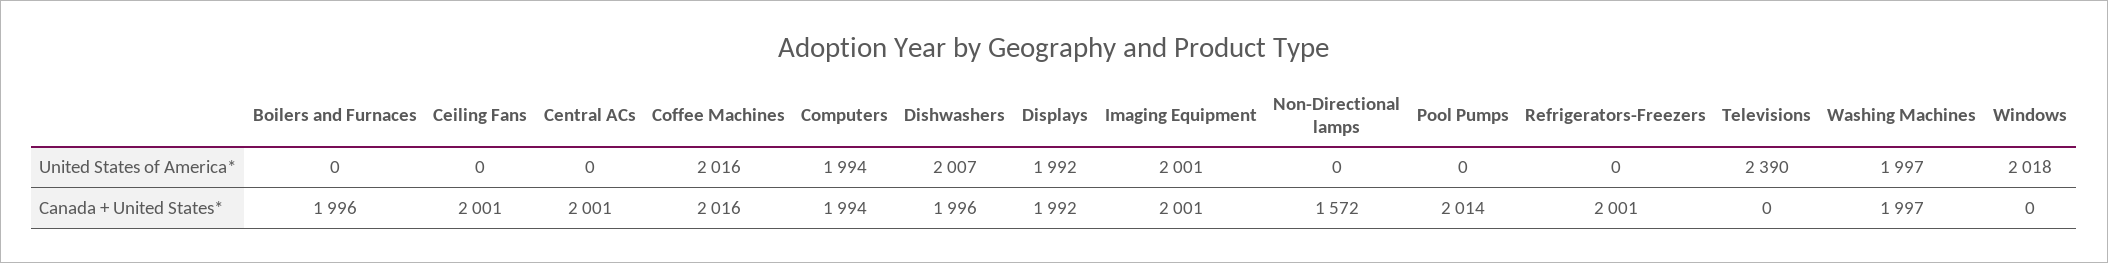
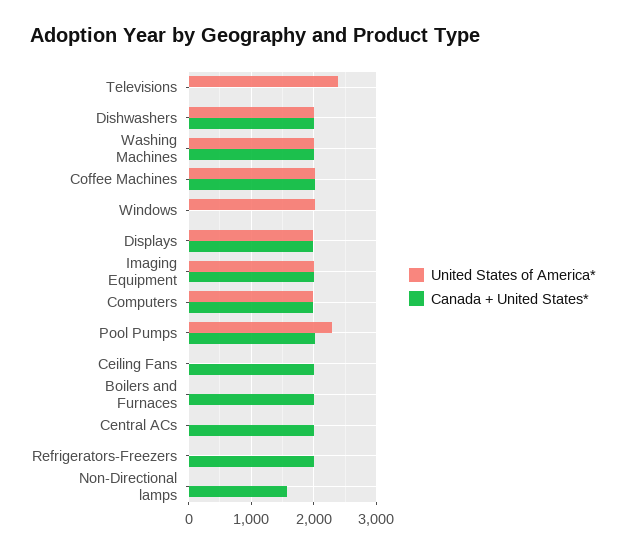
United States of America*, Pool Pumps: 0 -> 2300

